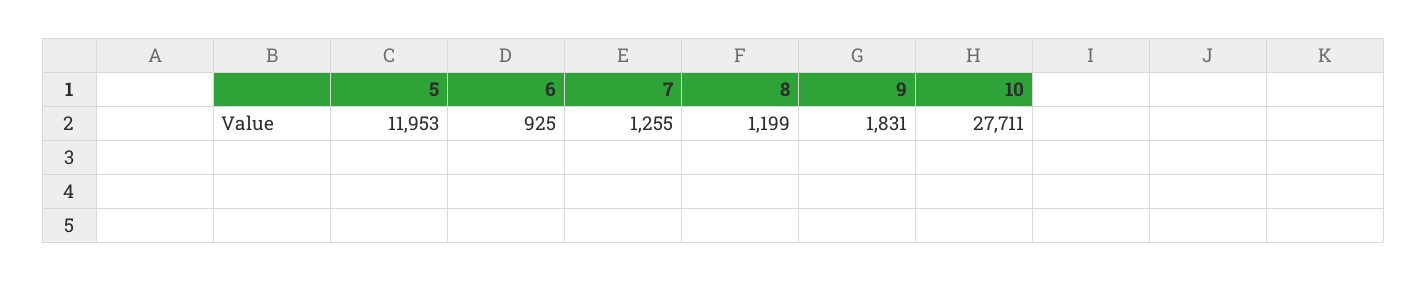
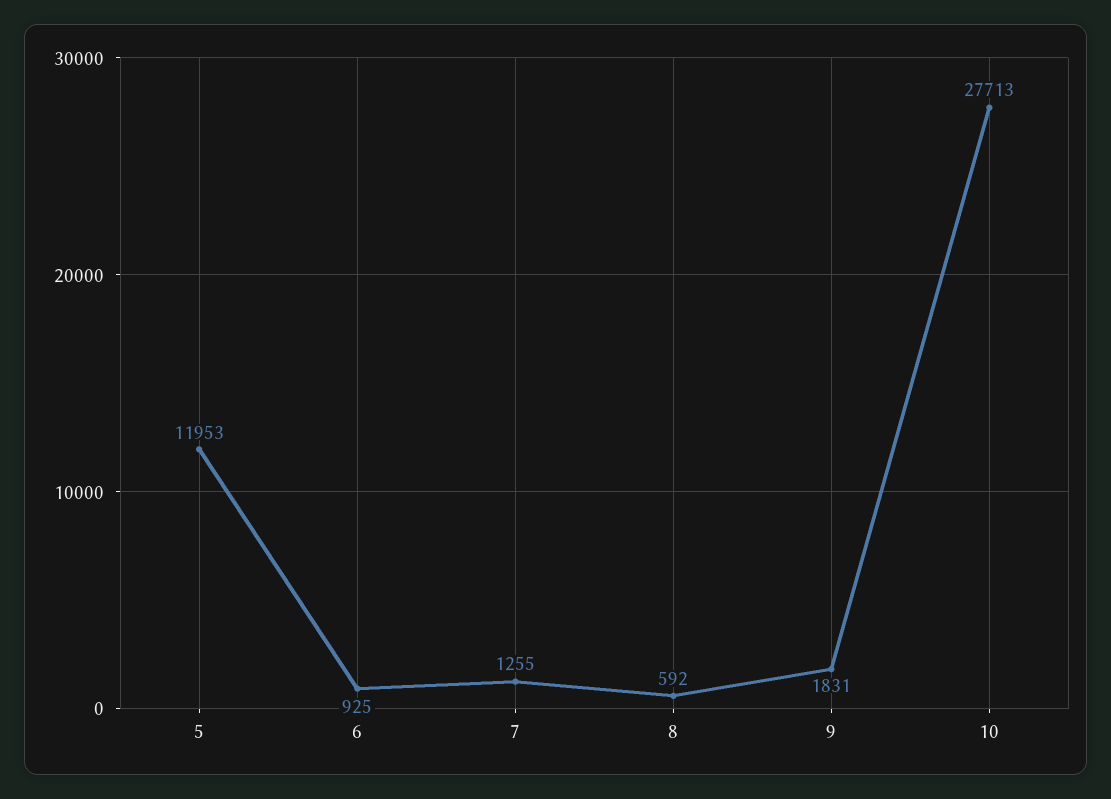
8: 1199 -> 592
10: 27711 -> 27713

